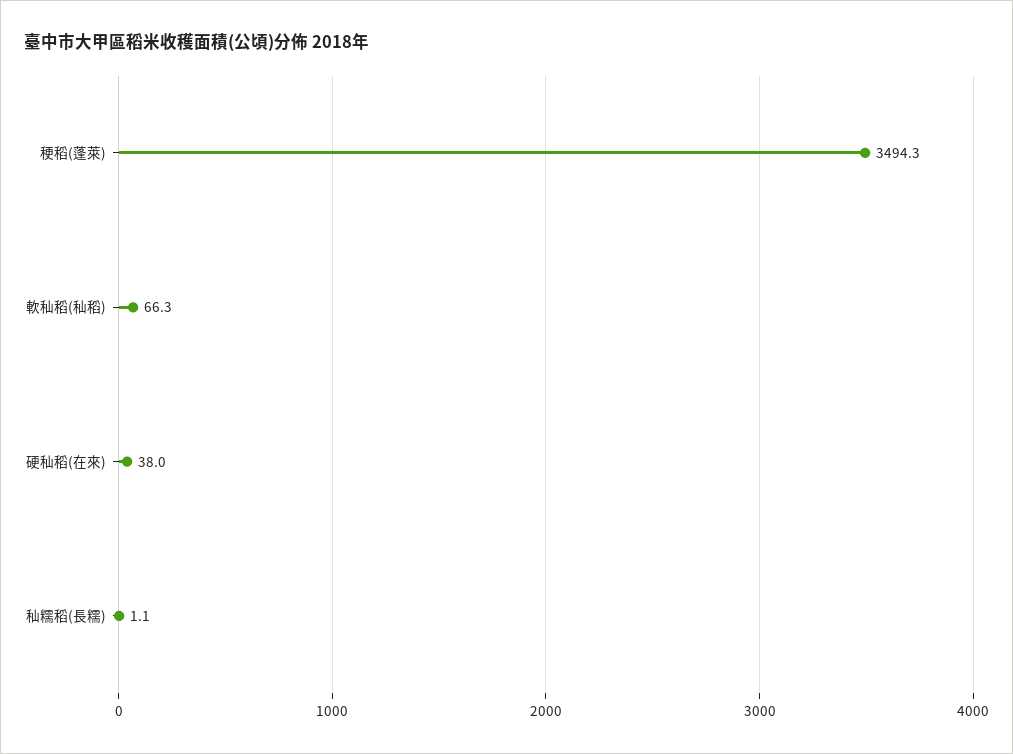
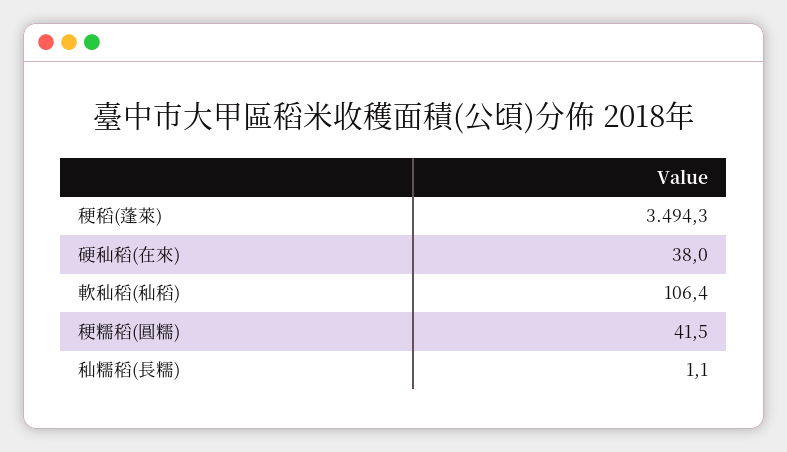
軟秈稻(秈稻): 66.3 -> 106.4
稉糯稻(圓糯): none -> 41.5

